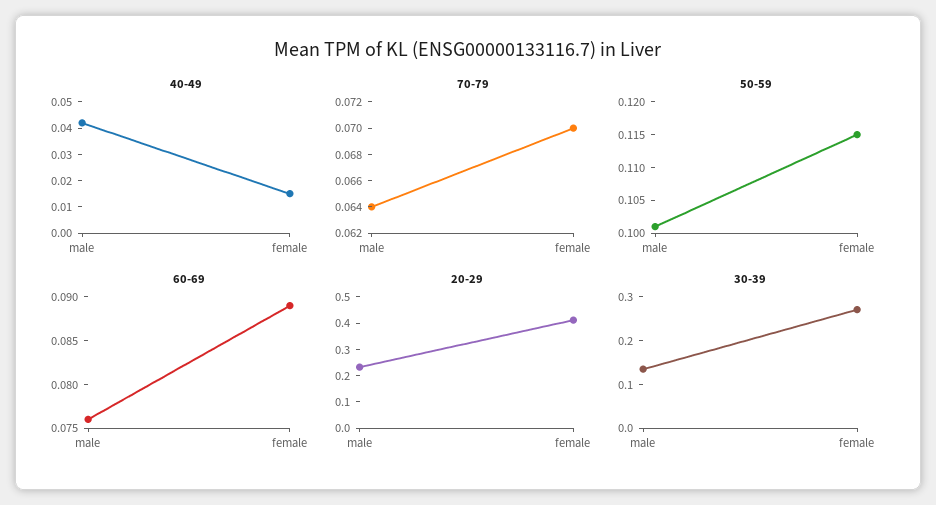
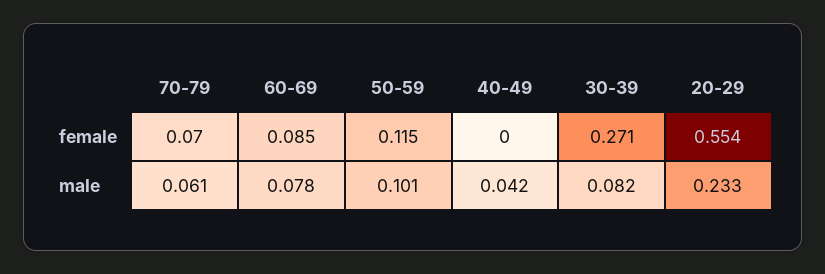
40-49, female: 0.015 -> 0
70-79, male: 0.064 -> 0.061
60-69, male: 0.076 -> 0.078
60-69, female: 0.089 -> 0.085
20-29, female: 0.4 -> 0.554
30-39, male: 0.14 -> 0.082

